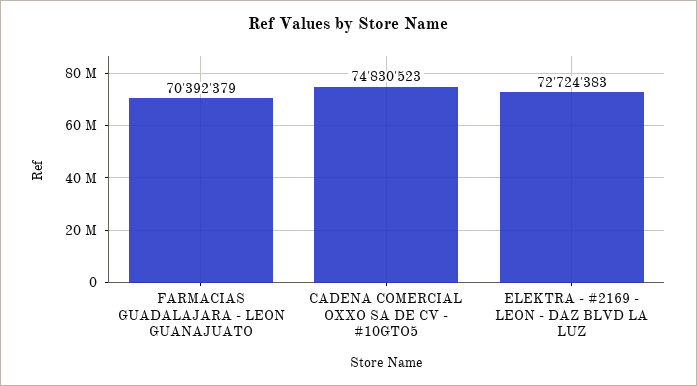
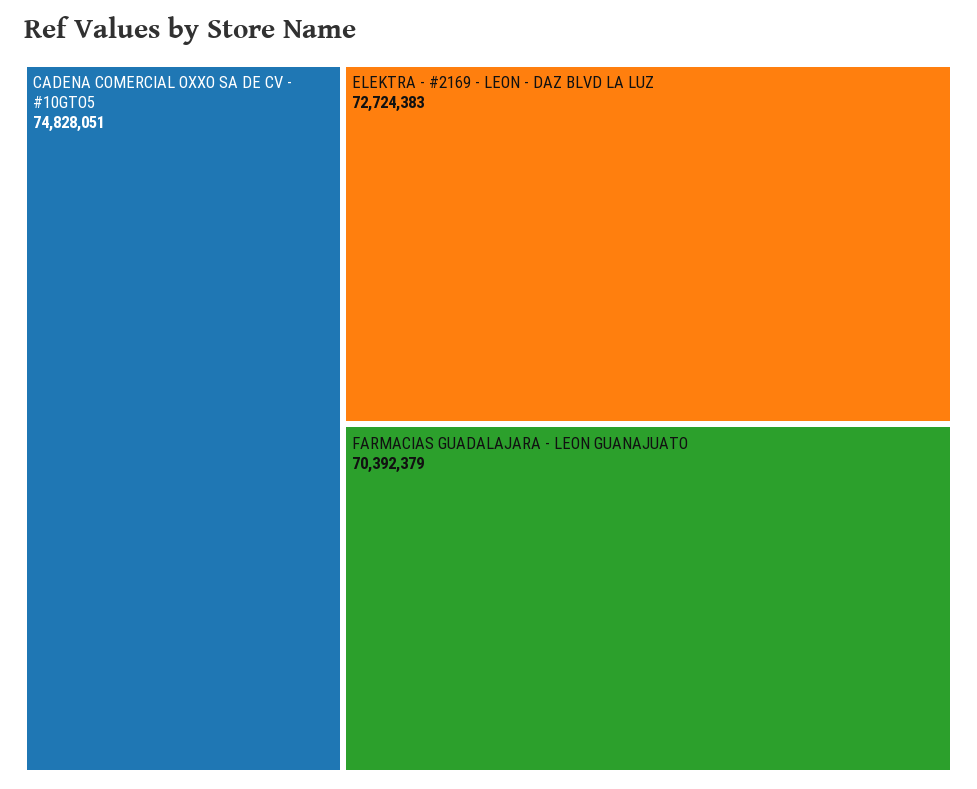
CADENA COMERCIAL OXXO SA DE CV - #10GTO5: 74830523 -> 74828051

